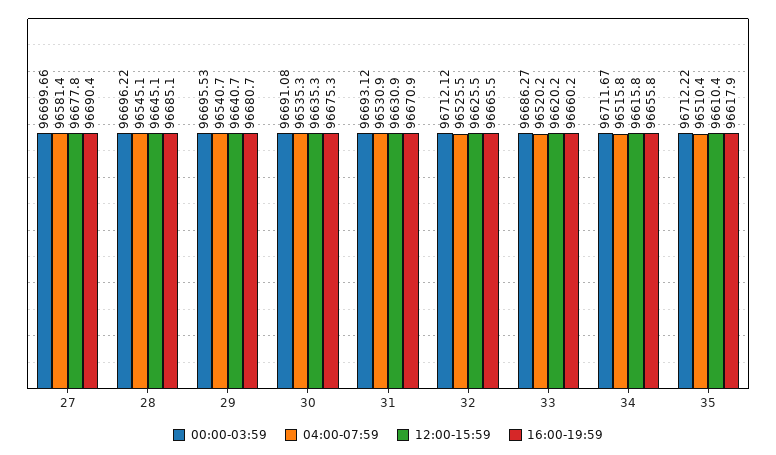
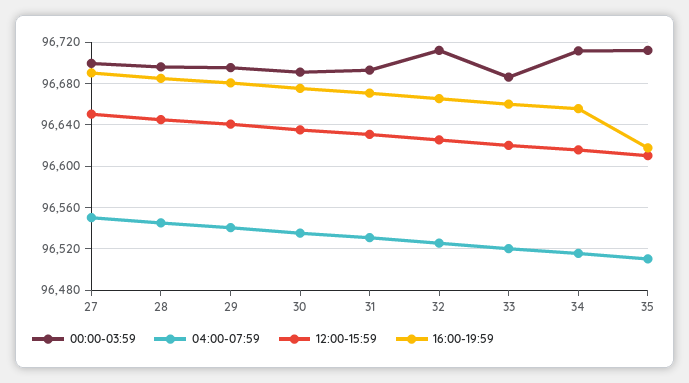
04:00-07:59, 27: 96581.4 -> 96550
12:00-15:59, 27: 96677.8 -> 96650

